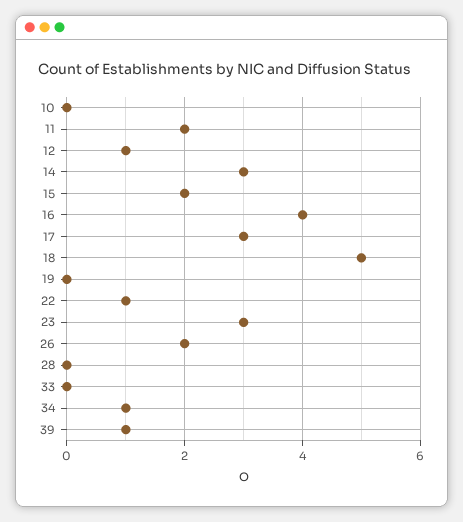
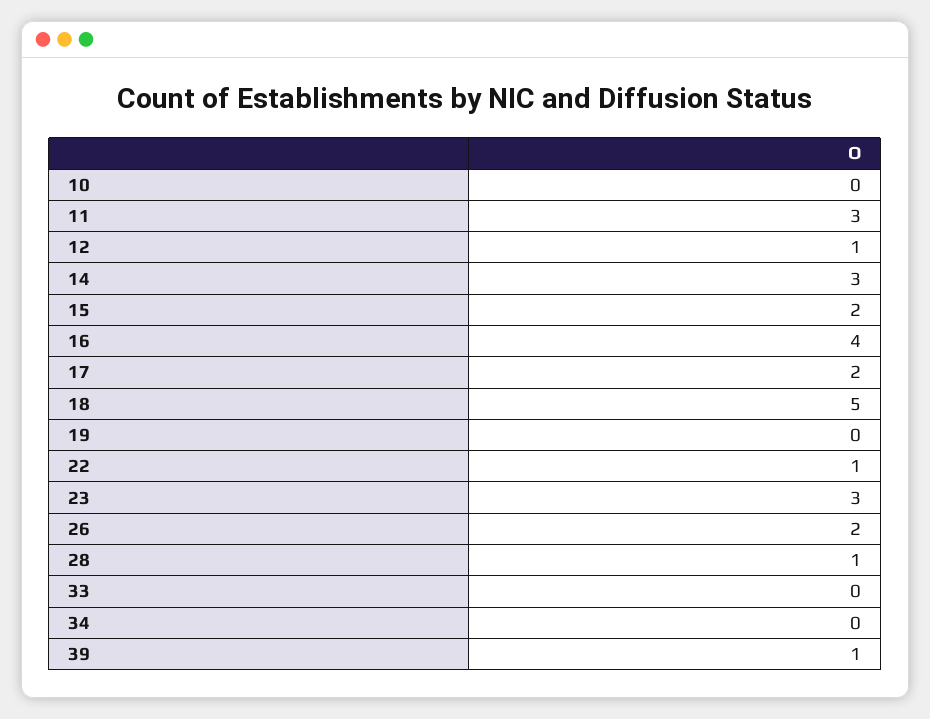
11: 2 -> 3
17: 3 -> 2
28: 0 -> 1
34: 1 -> 0

